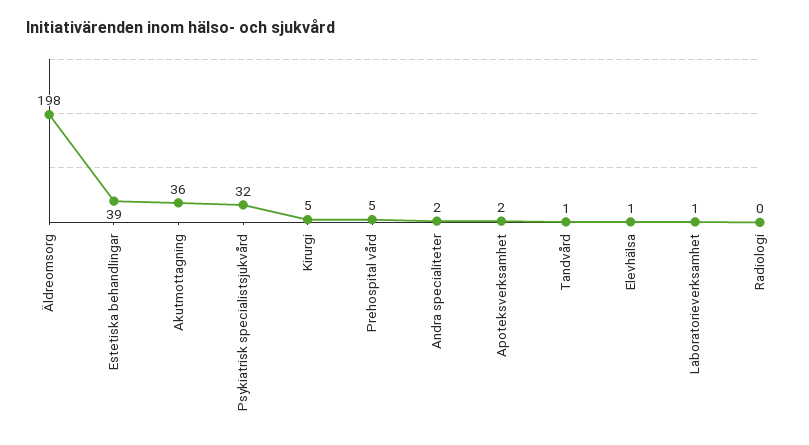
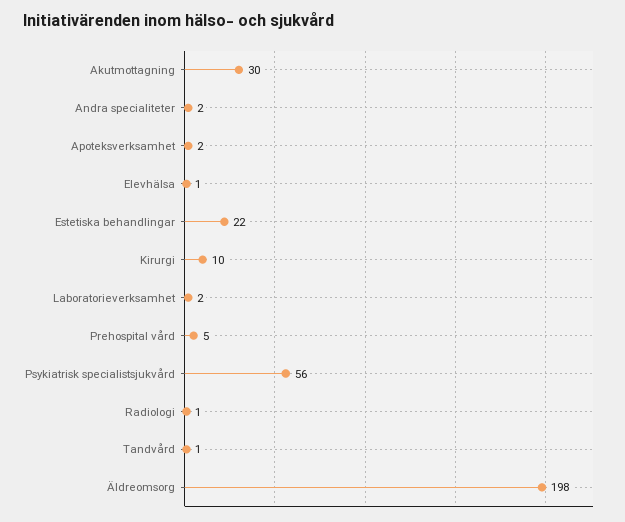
Estetiska behandlingar: 39 -> 22
Akutmottagning: 36 -> 30
Psykiatrisk specialistsjukvård: 32 -> 56
Kirurgi: 5 -> 10
Laboratorieverksamhet: 1 -> 2
Radiologi: 0 -> 1

